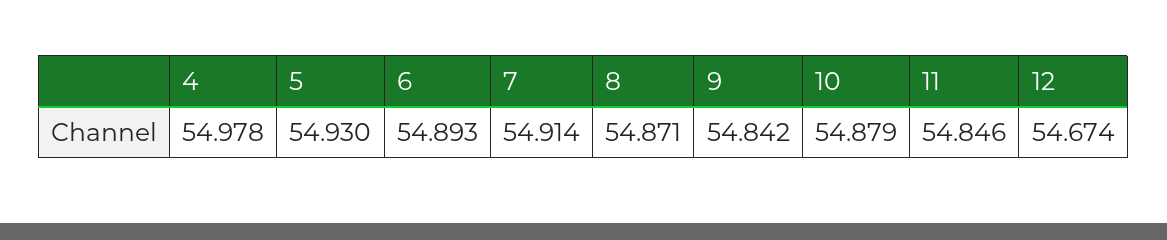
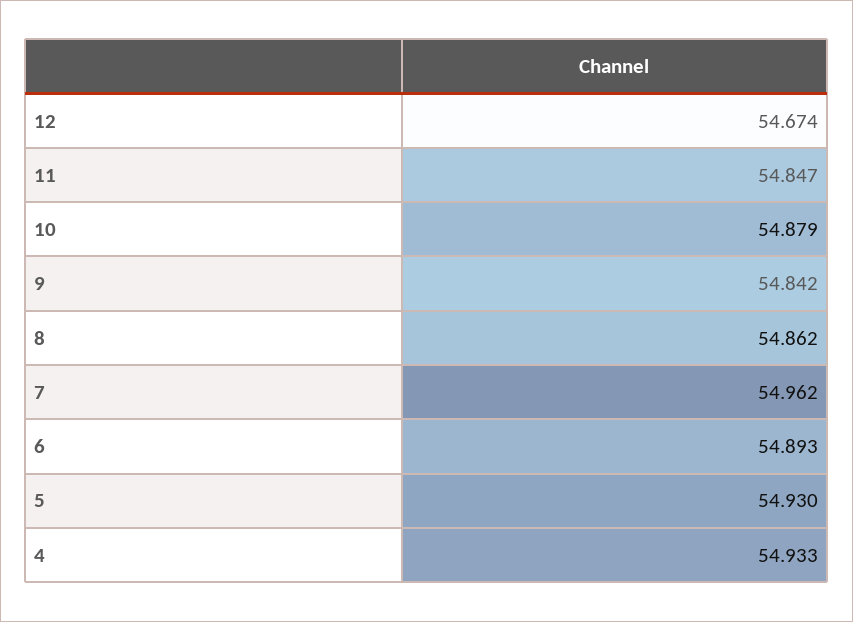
4: 54.978 -> 54.933
7: 54.914 -> 54.962
8: 54.871 -> 54.862
11: 54.846 -> 54.847

